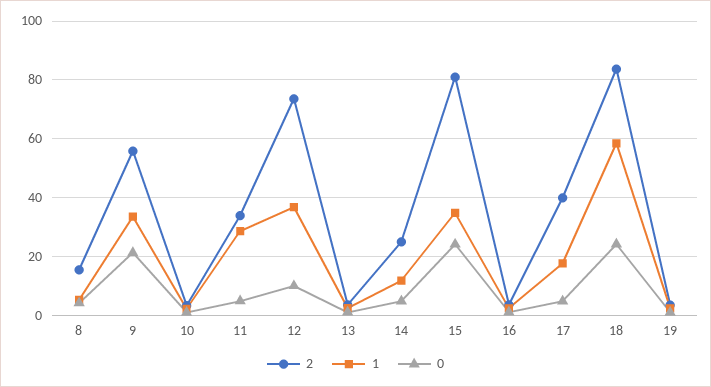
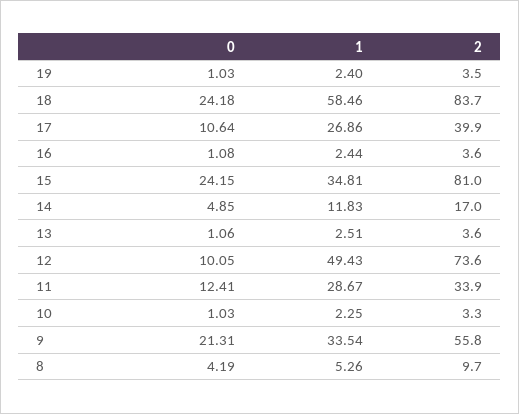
2, 8: 15 -> 9.7
0, 11: 5 -> 12.41
1, 12: 37.5 -> 49.43
2, 14: 25 -> 17
1, 17: 17.5 -> 26.86
0, 17: 5 -> 10.64

